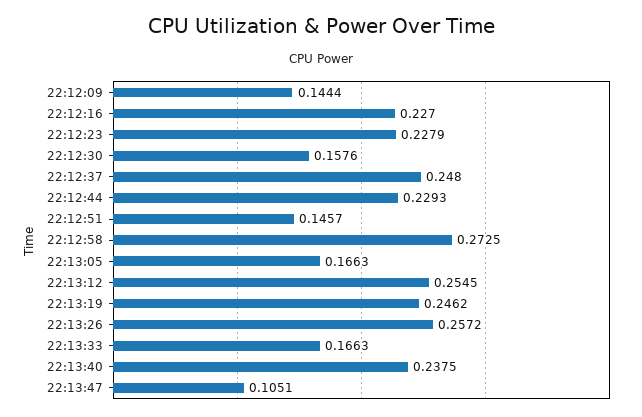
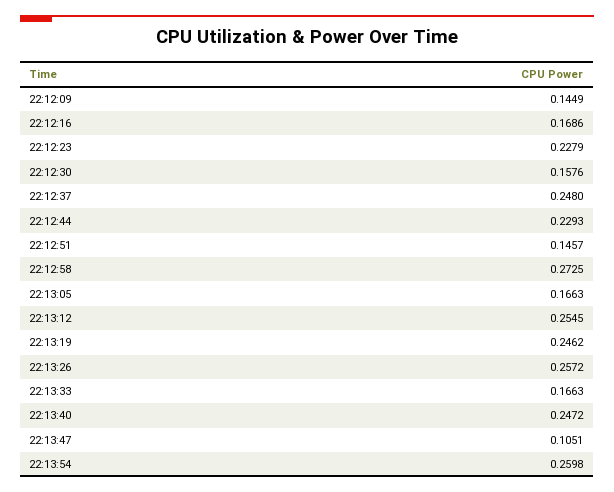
22:12:09: 0.1444 -> 0.1449
22:12:16: 0.227 -> 0.1686
22:13:40: 0.2375 -> 0.2472
22:13:54: none -> 0.2598

